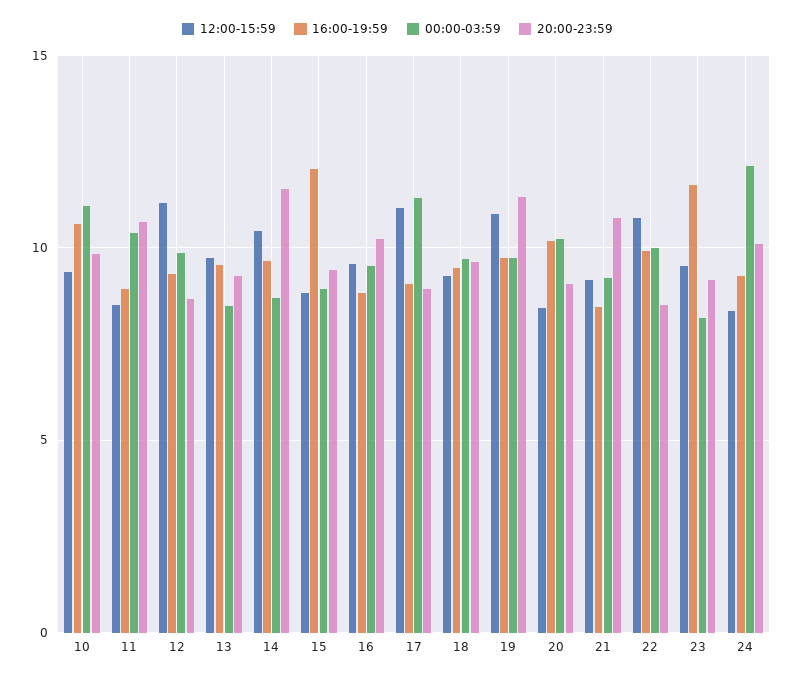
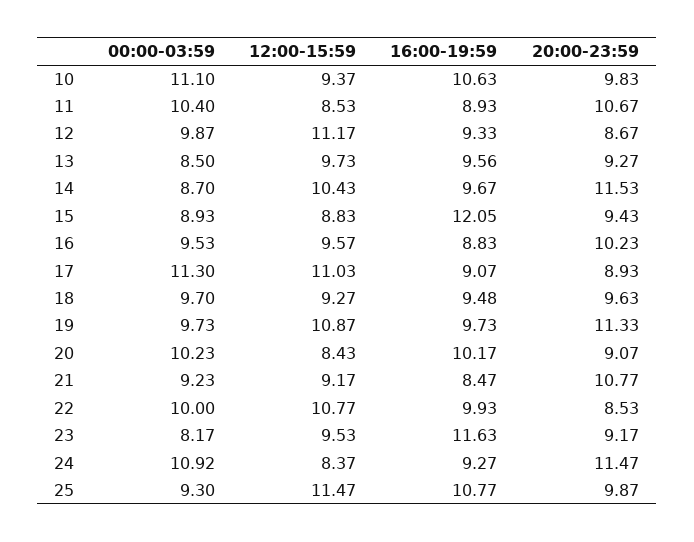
00:00-03:59, 24: 12 -> 10.92
20:00-23:59, 24: 10 -> 11.47
00:00-03:59, 25: none -> 9.3
12:00-15:59, 25: none -> 11.47
16:00-19:59, 25: none -> 10.77
20:00-23:59, 25: none -> 9.87

